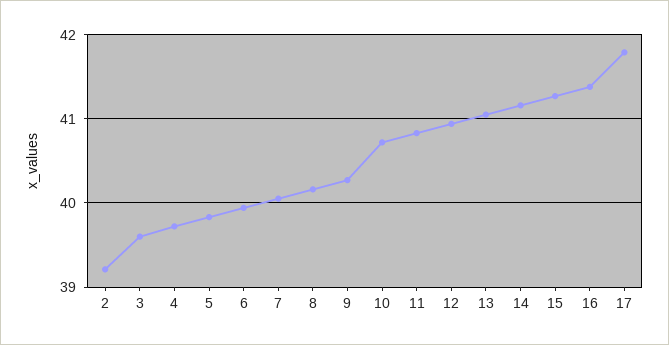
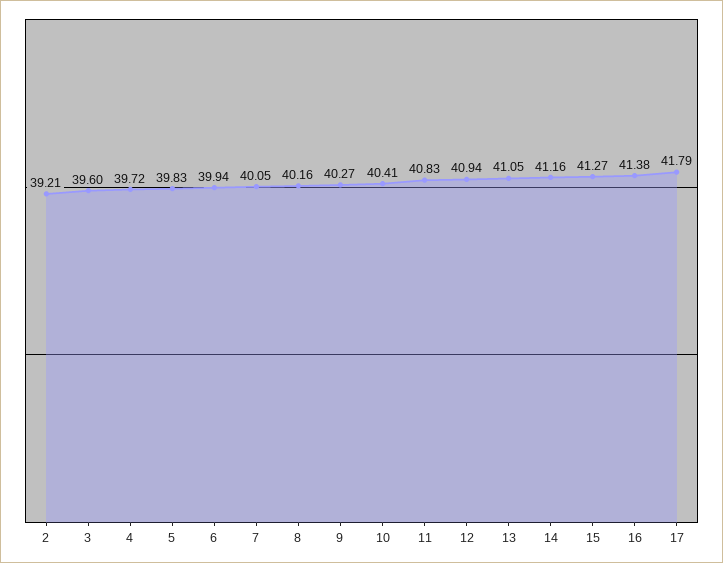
10: 40.7 -> 40.41

